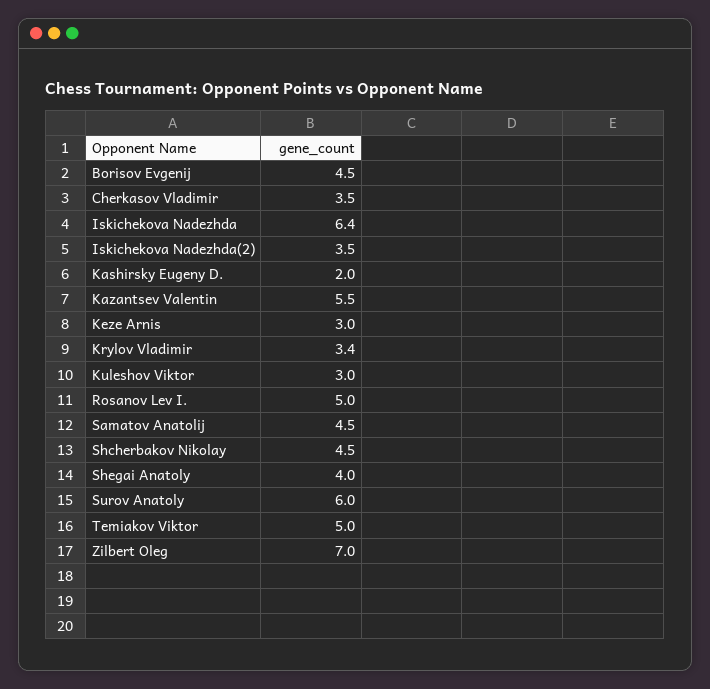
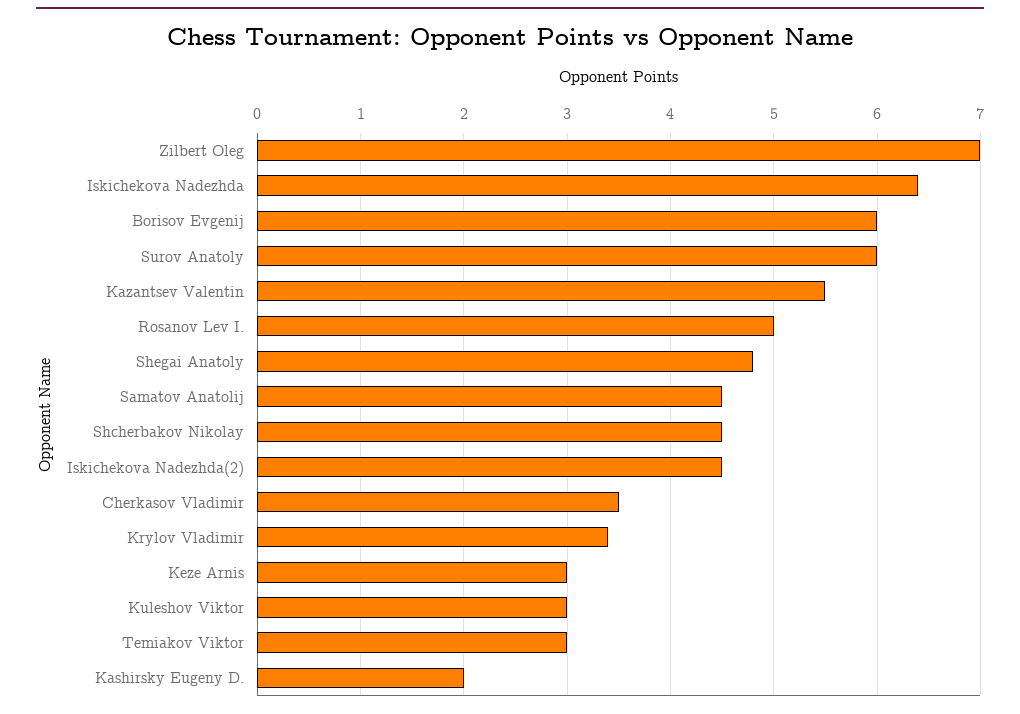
Borisov Evgenij: 4.5 -> 6
Iskichekova Nadezhda(2): 3.5 -> 4.5
Shegai Anatoly: 4 -> 4.8
Temiakov Viktor: 5 -> 3

